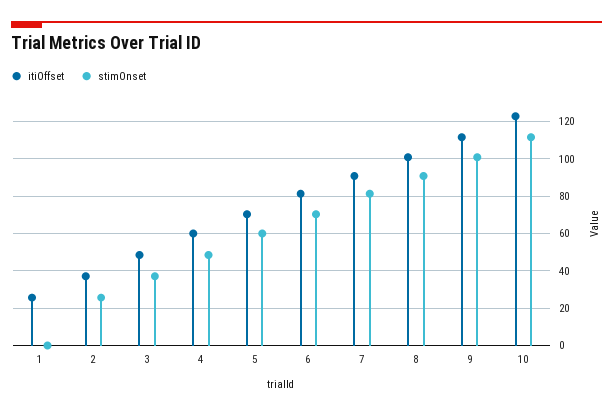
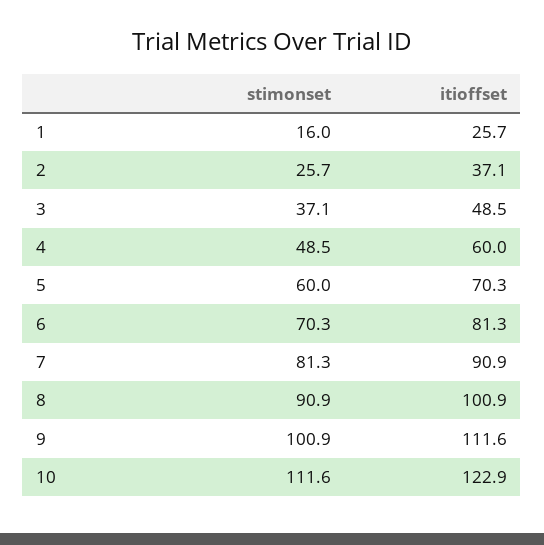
stimOnset, 1: 0 -> 16

